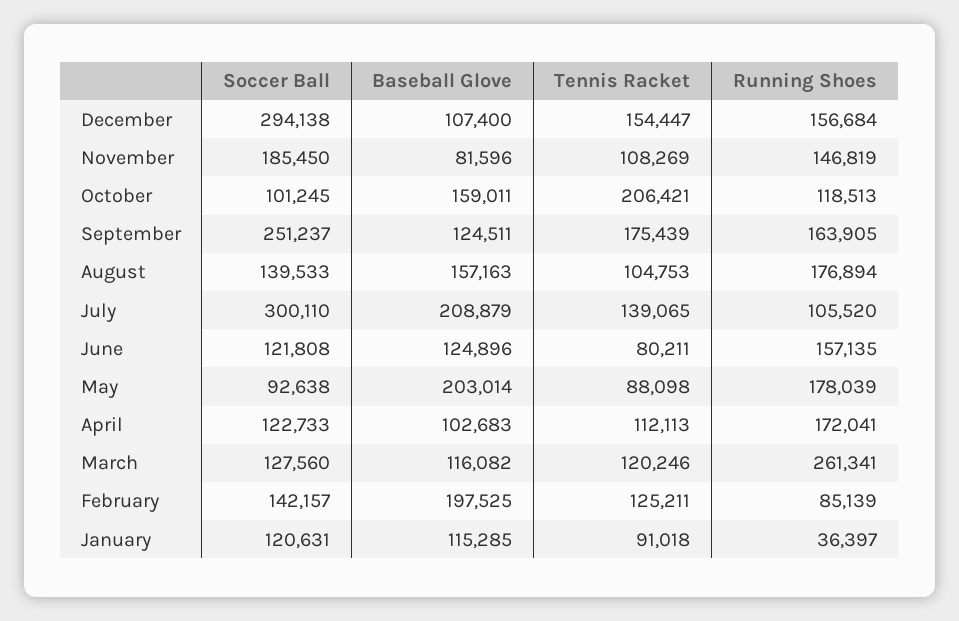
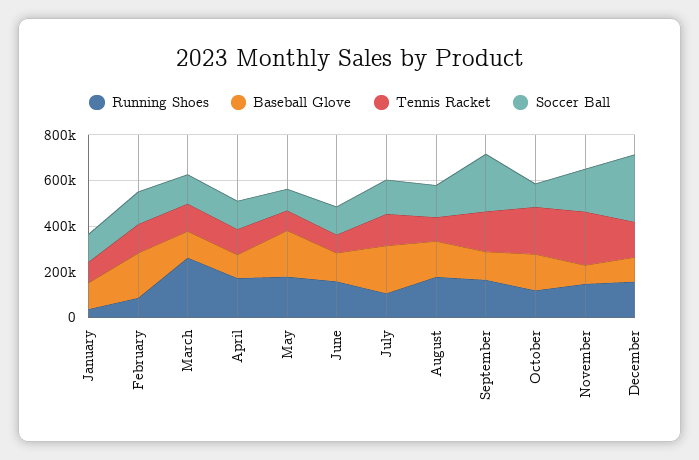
Tennis Racket, November: 108269 -> 250000
Soccer Ball, July: 300110 -> 150000

